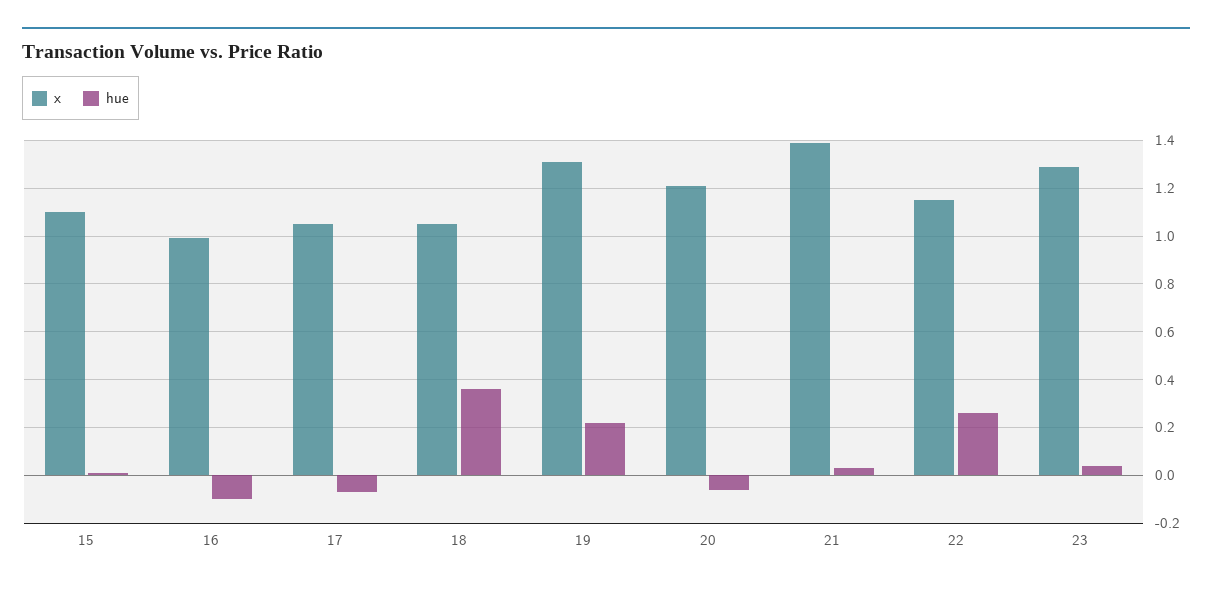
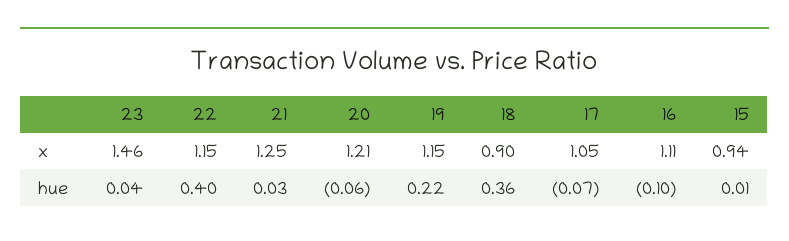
x, 15: 1.1 -> 0.94
x, 16: 1 -> 1.11
x, 18: 1.05 -> 0.9
x, 19: 1.3 -> 1.15
x, 21: 1.4 -> 1.25
hue, 22: 0.25 -> 0.4
x, 23: 1.3 -> 1.46

